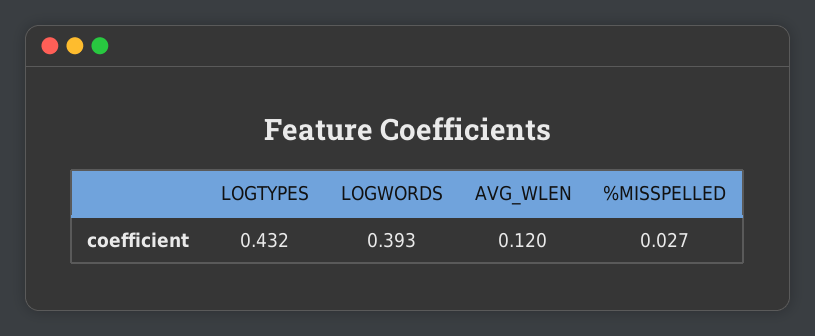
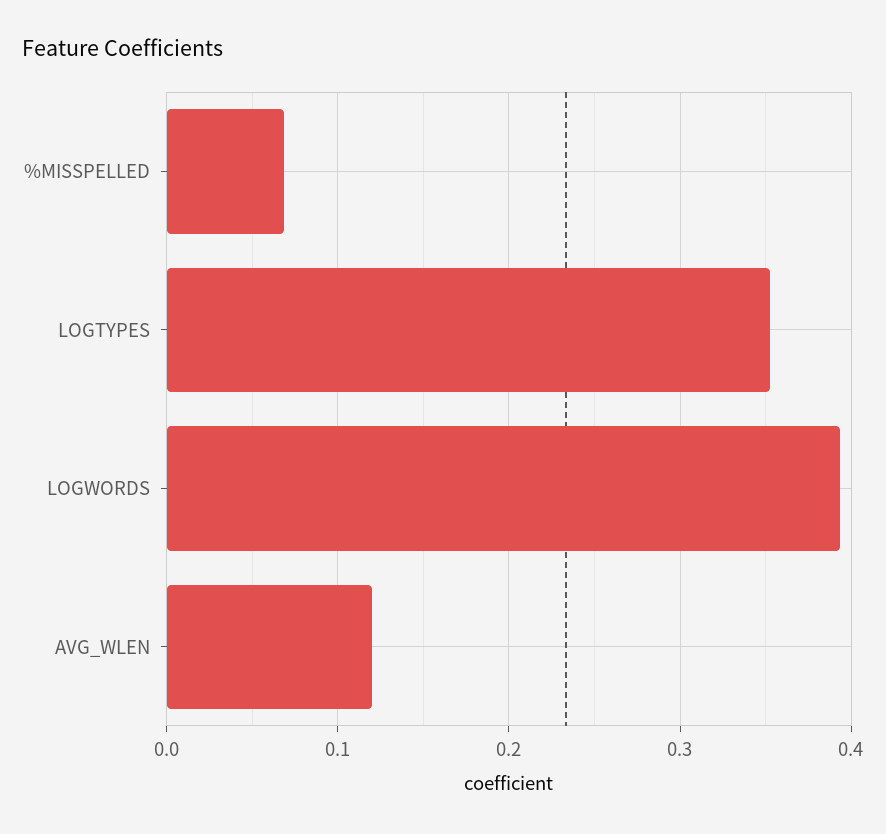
LOGTYPES: 0.432 -> 0.35
%MISSPELLED: 0.027 -> 0.07

